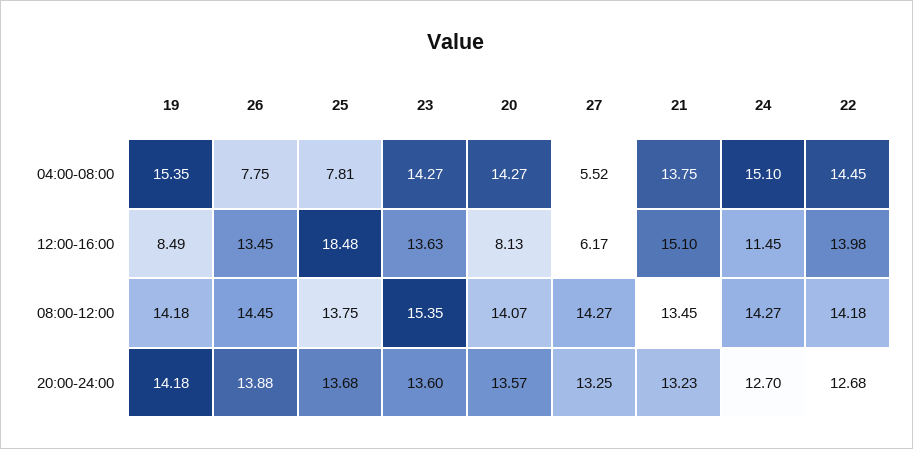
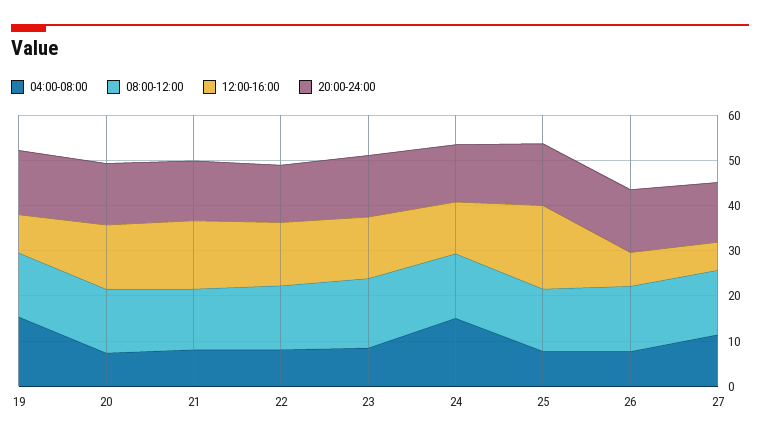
04:00-08:00, 23: 14.27 -> 8
04:00-08:00, 20: 14.27 -> 8
04:00-08:00, 27: 5.52 -> 12
04:00-08:00, 21: 13.75 -> 8
04:00-08:00, 22: 14.45 -> 8
12:00-16:00, 26: 13.45 -> 8
12:00-16:00, 20: 8.13 -> 14

